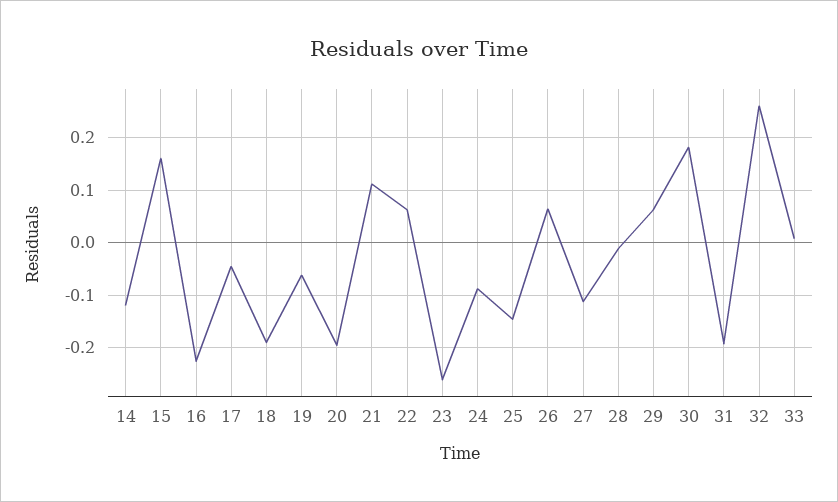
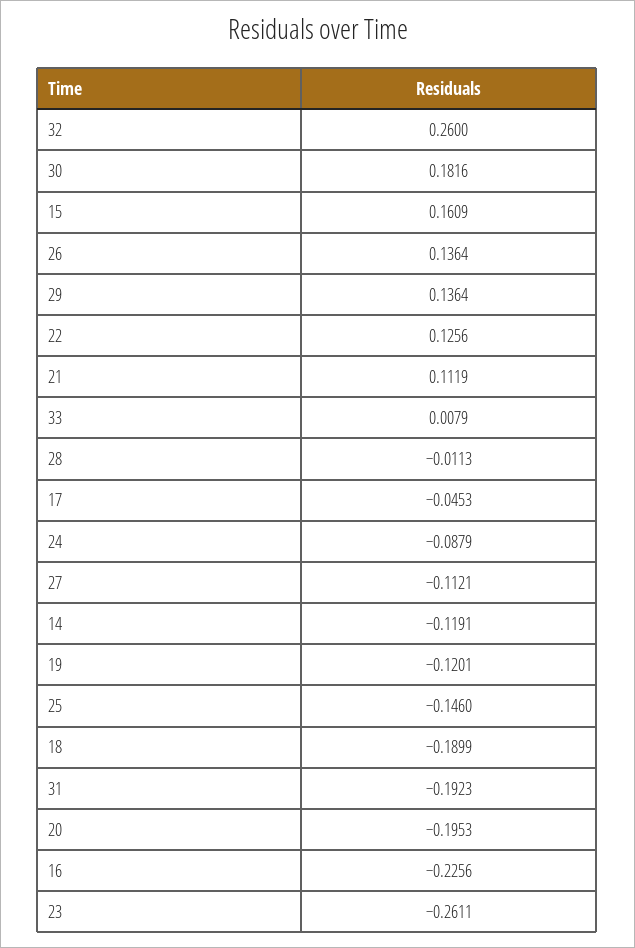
19: -0.06 -> -0.1201
22: 0.06 -> 0.1256
26: 0.06 -> 0.1364
29: 0.06 -> 0.1364

